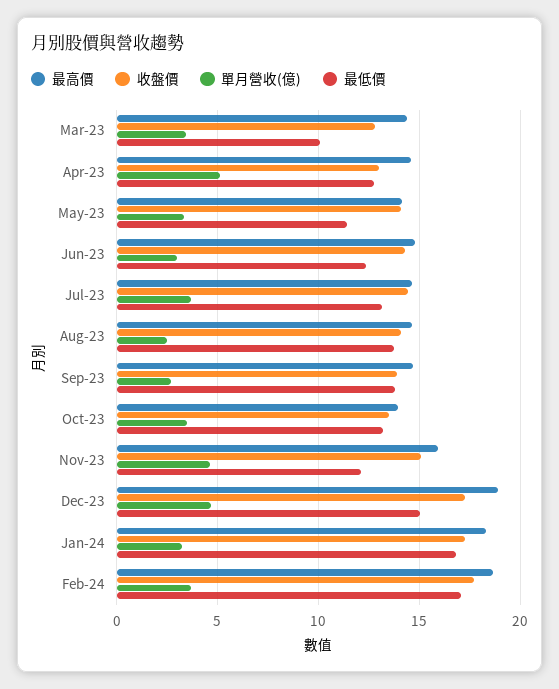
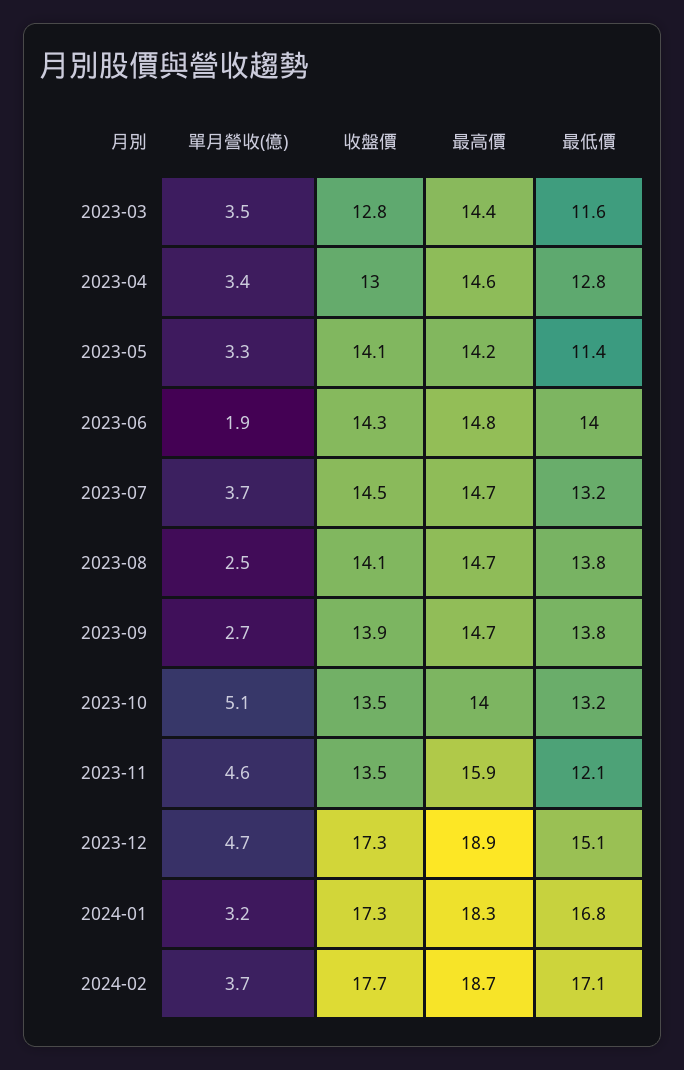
最低價, Mar-23: 10 -> 11.6
單月營收(億), Apr-23: 5 -> 3.4
單月營收(億), Jun-23: 3 -> 1.9
最低價, Jun-23: 12.5 -> 14
單月營收(億), Oct-23: 3.5 -> 5.1
收盤價, Nov-23: 15 -> 13.5

